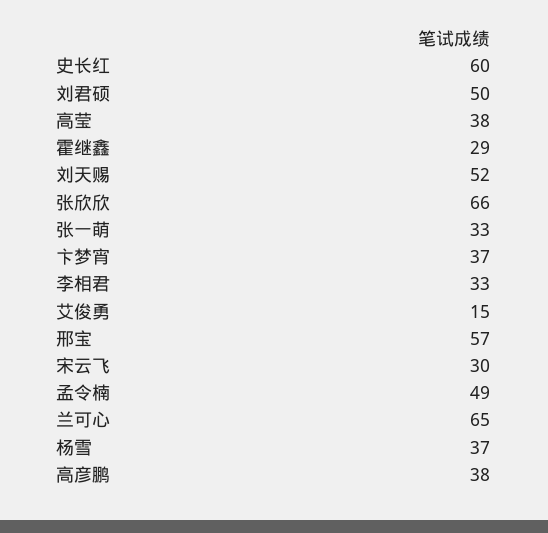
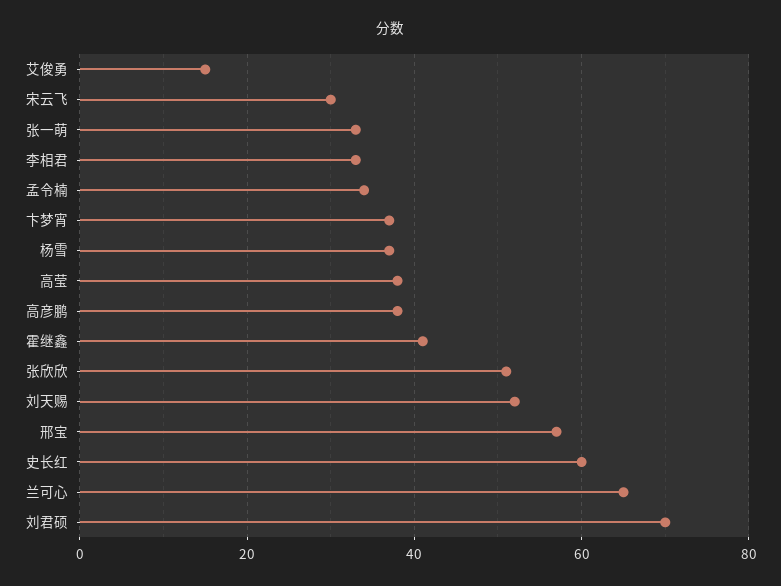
刘君硕: 50 -> 70
霍继鑫: 29 -> 40
张欣欣: 66 -> 50
孟令楠: 49 -> 35

